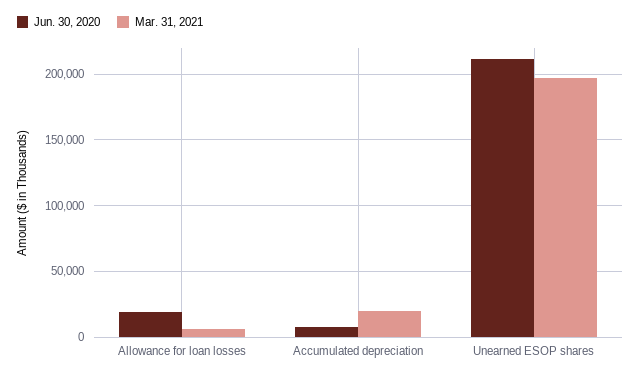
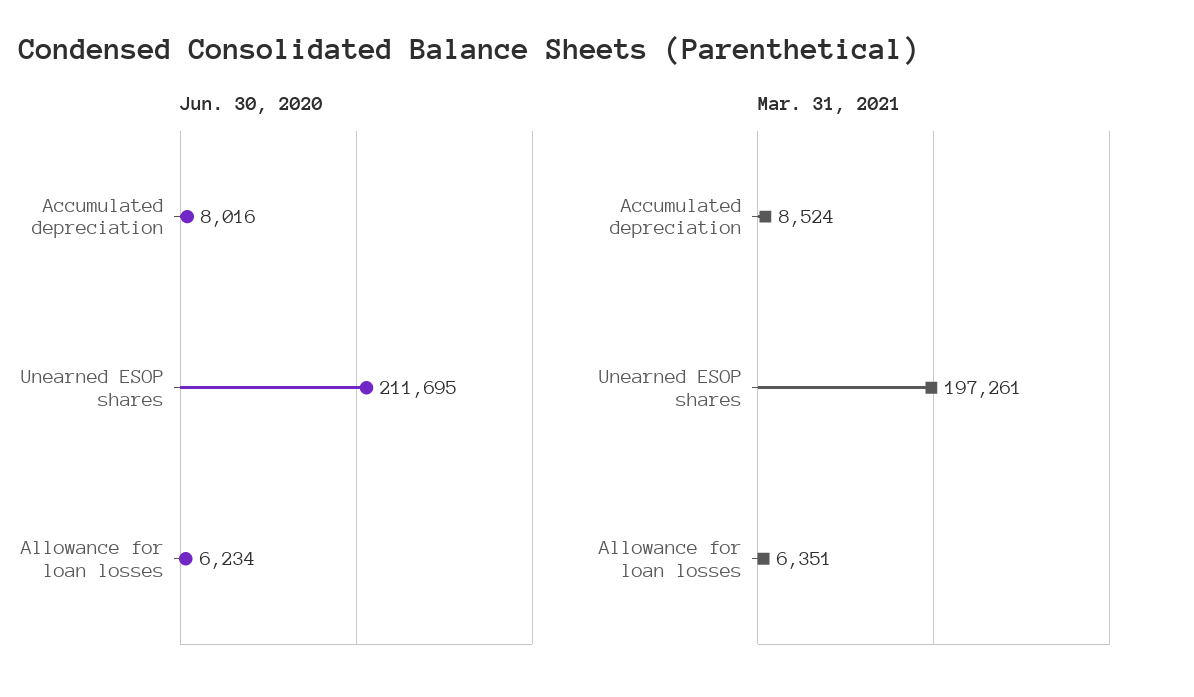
Jun. 30, 2020, Allowance for loan losses: 20000 -> 6234
Mar. 31, 2021, Accumulated depreciation: 20000 -> 8524

